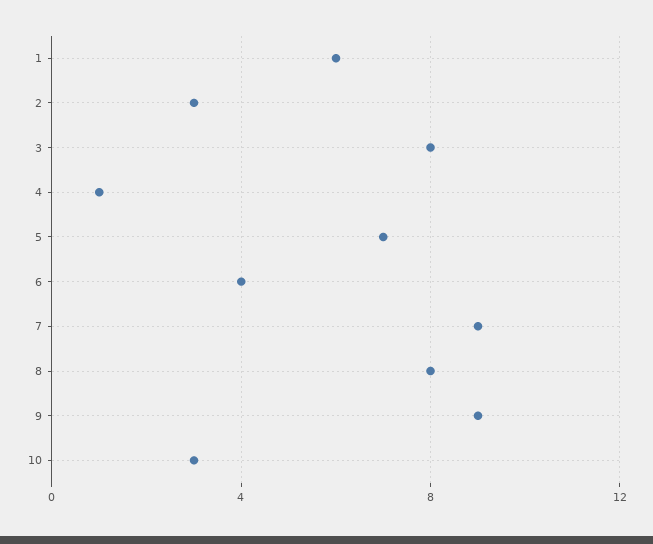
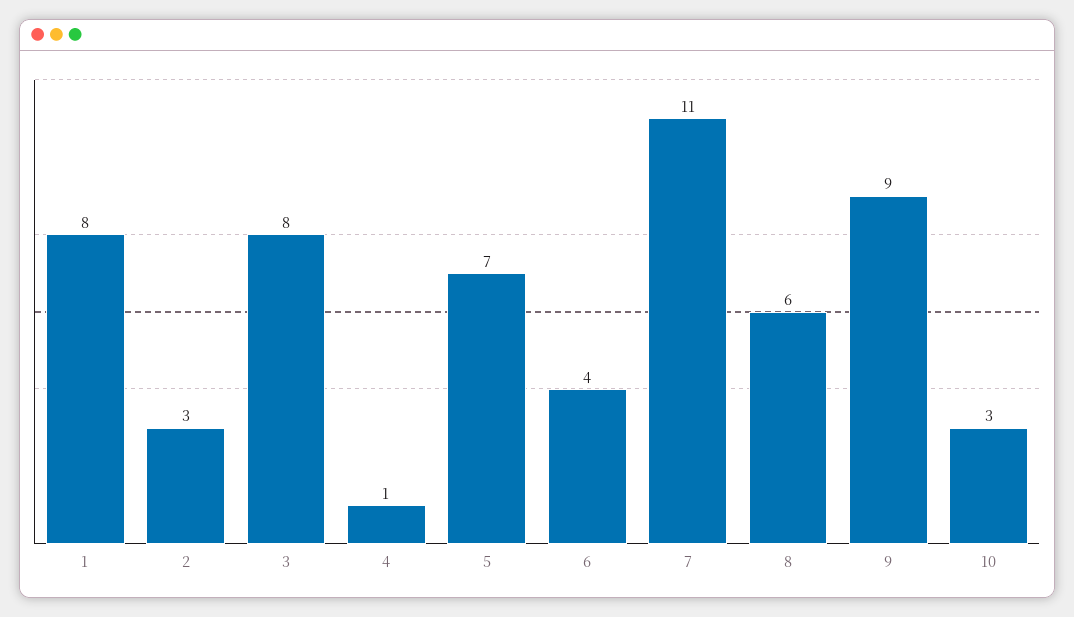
1: 6 -> 8
7: 9 -> 11
8: 8 -> 6

